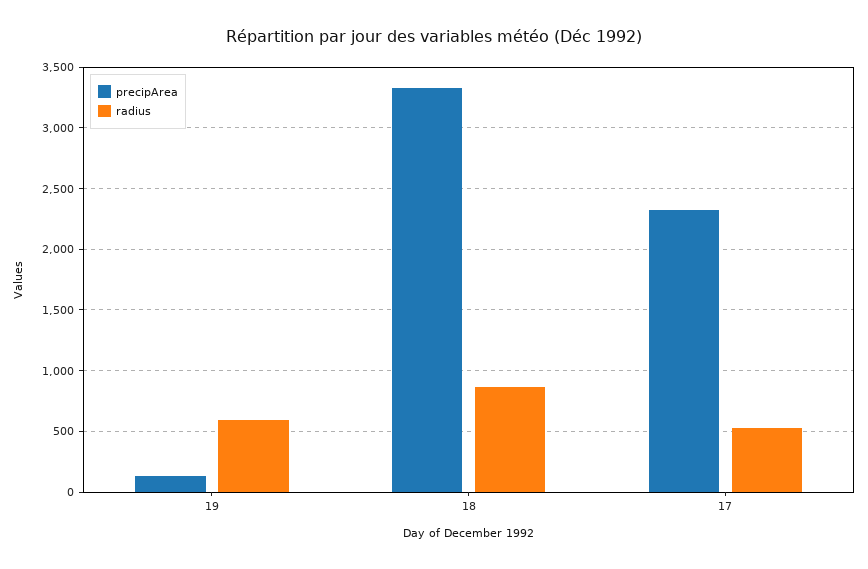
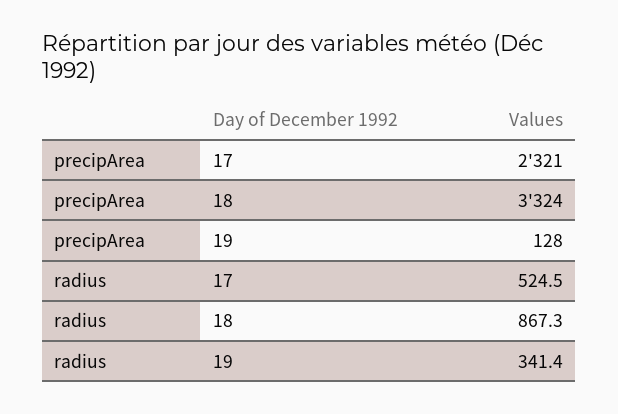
radius, 19: 600 -> 341.4

